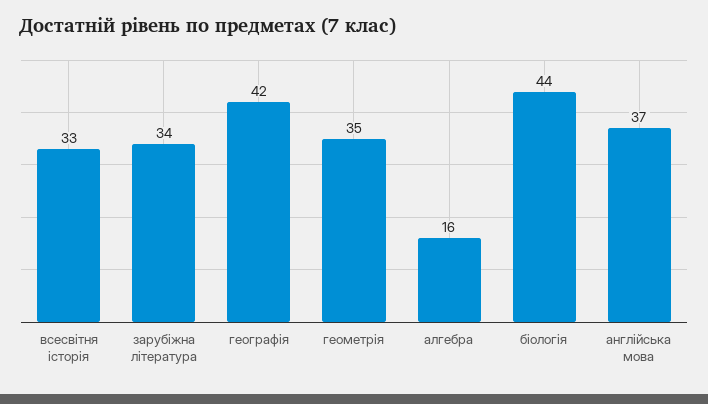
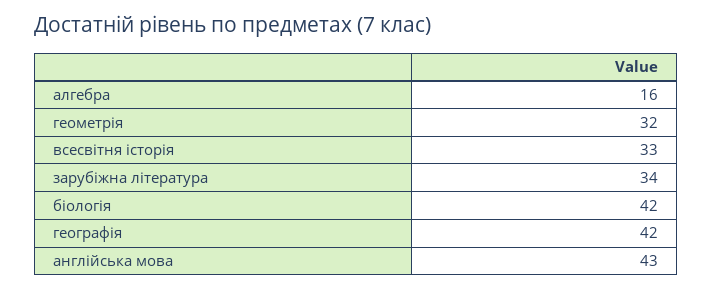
геометрія: 35 -> 32
біологія: 44 -> 42
англійська мова: 37 -> 43

